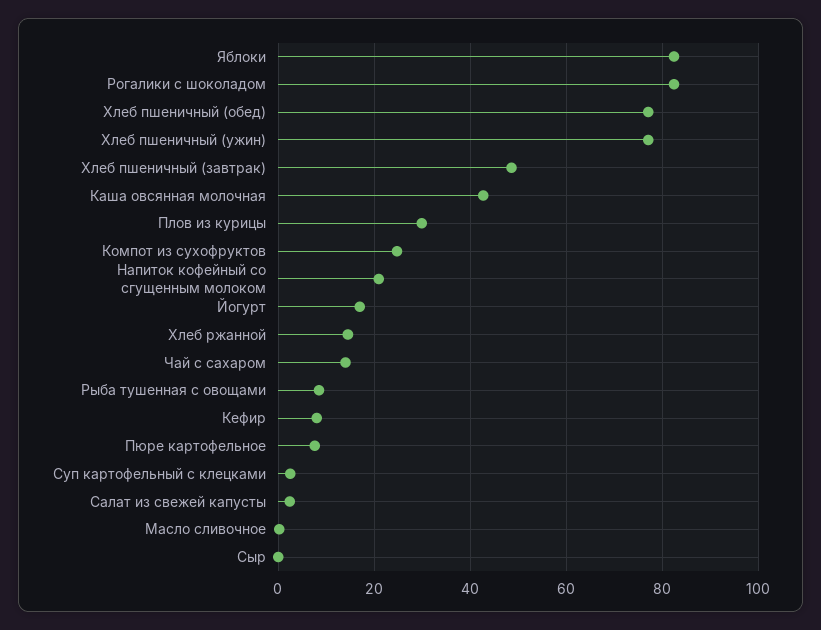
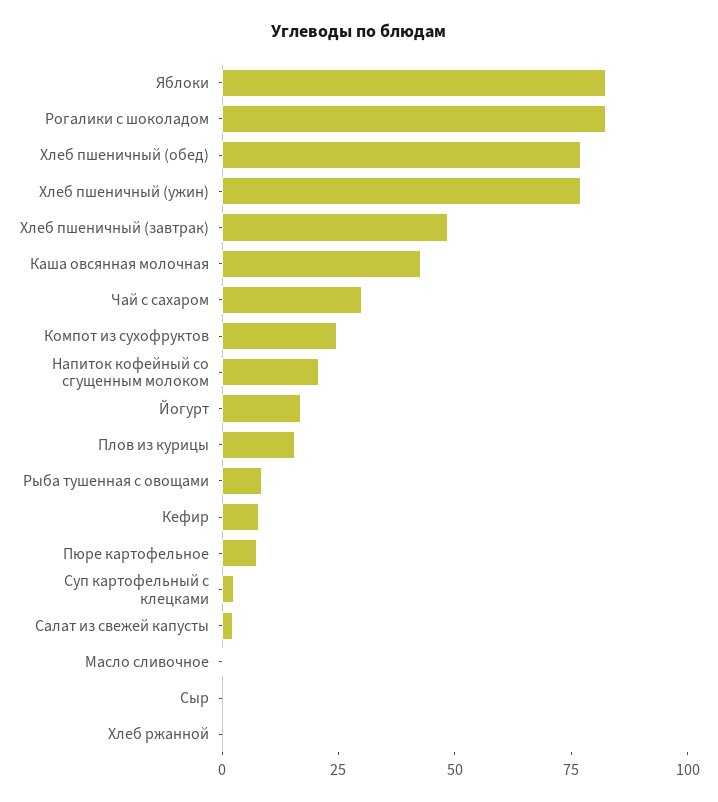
Плов из курицы: 30 -> 15
Хлеб ржанной: 14 -> 0
Чай с сахаром: 14 -> 30

